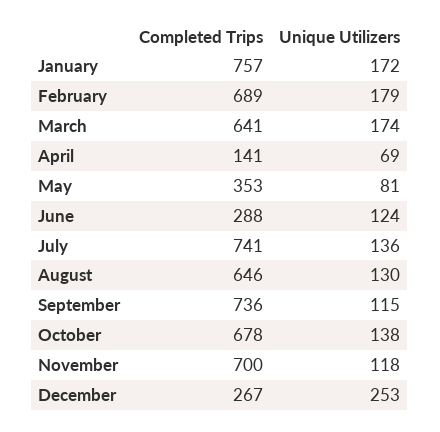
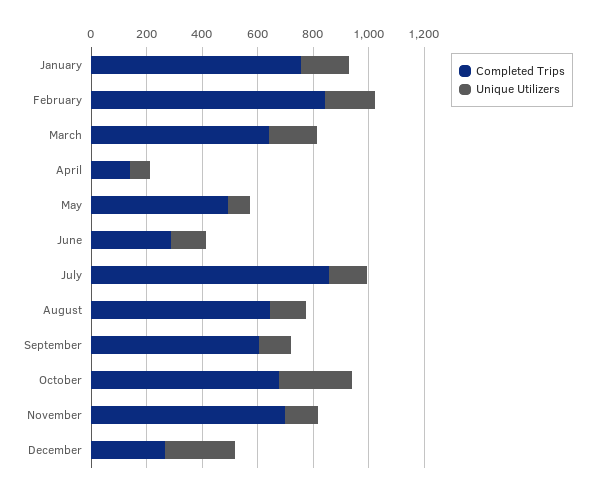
Completed Trips, February: 689 -> 850
Completed Trips, May: 353 -> 500
Completed Trips, July: 741 -> 850
Completed Trips, September: 736 -> 600
Unique Utilizers, October: 138 -> 250

